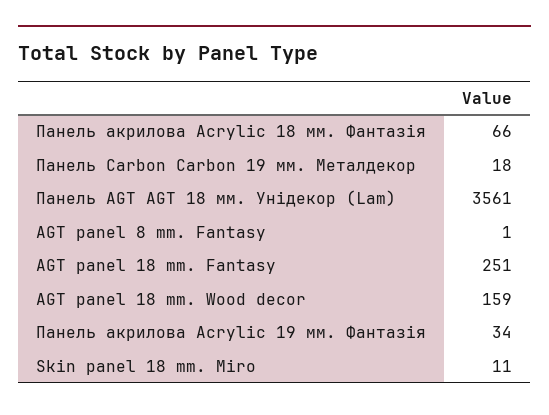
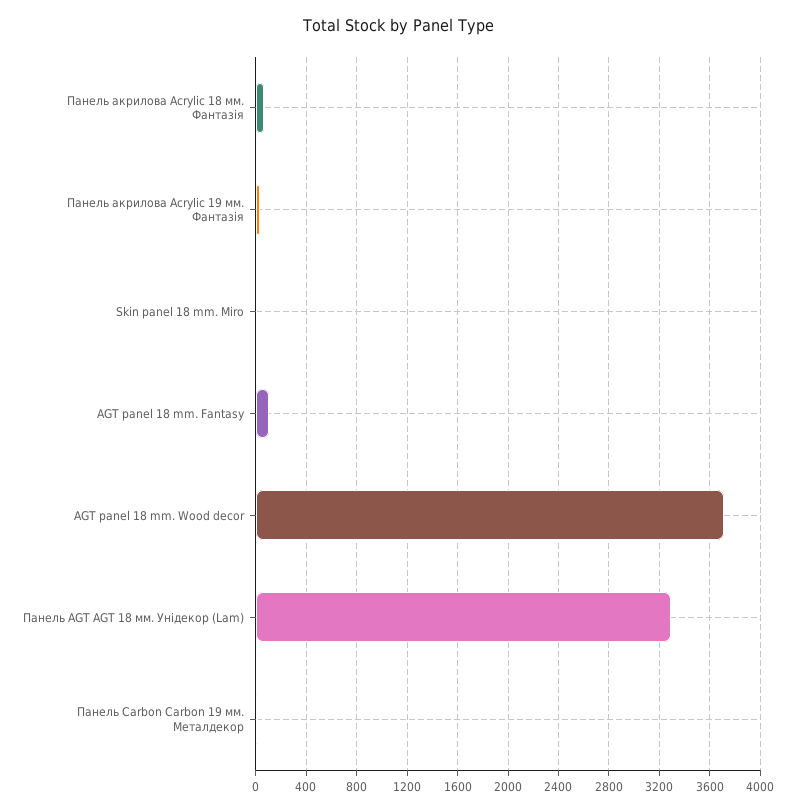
Панель AGT AGT 18 мм. Унідекор (Lam): 3561 -> 3300
AGT panel 8 mm. Fantasy: 1 -> none
AGT panel 18 mm. Fantasy: 251 -> 100
AGT panel 18 mm. Wood decor: 159 -> 3700

